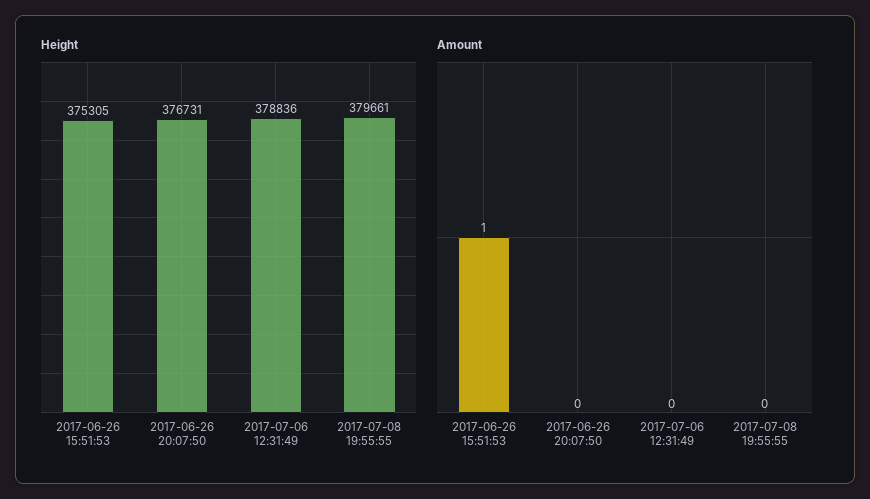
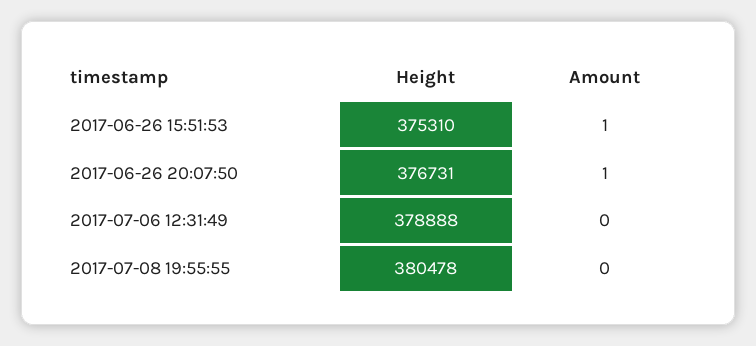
Height, 2017-06-26 15:51:53: 375305 -> 375310
Height, 2017-07-06 12:31:49: 378836 -> 378888
Height, 2017-07-08 19:55:55: 379661 -> 380478
Amount, 2017-06-26 20:07:50: 0 -> 1

